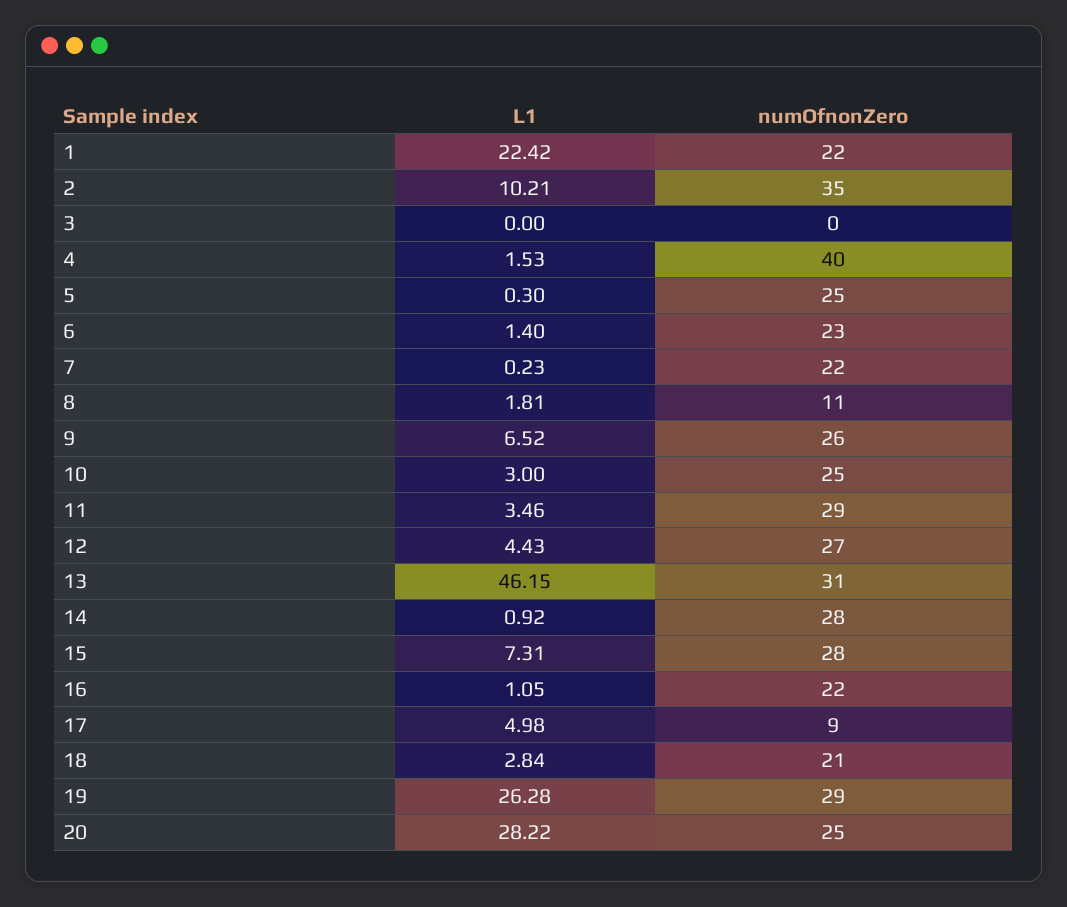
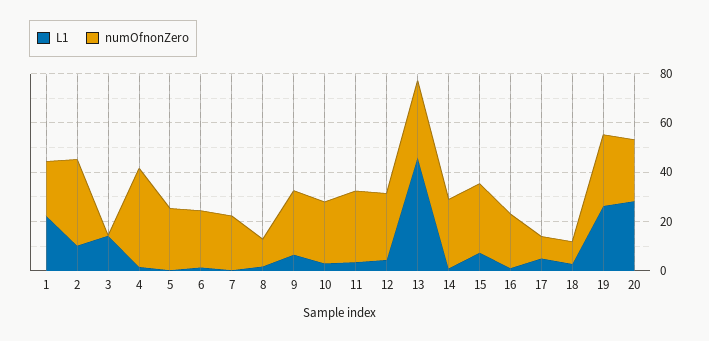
L1, 3: 0 -> 15
numOfnonZero, 18: 21 -> 10

